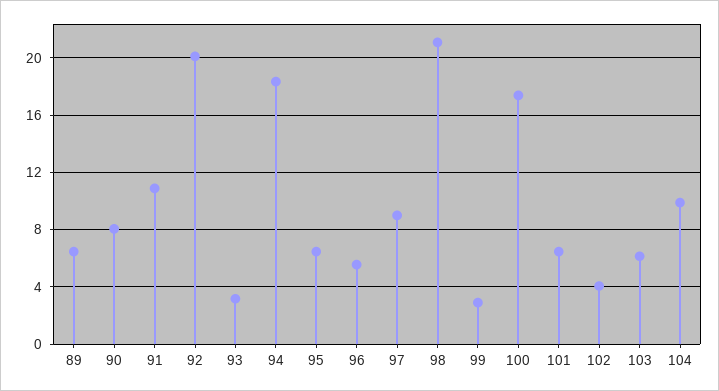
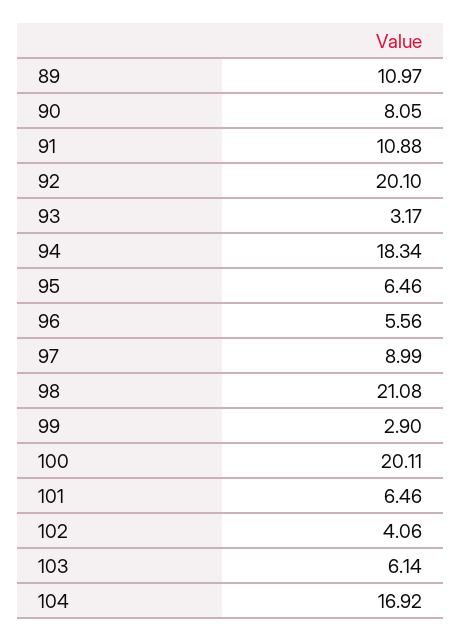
89: 6.5 -> 10.97
100: 17.5 -> 20.11
104: 10 -> 16.92

